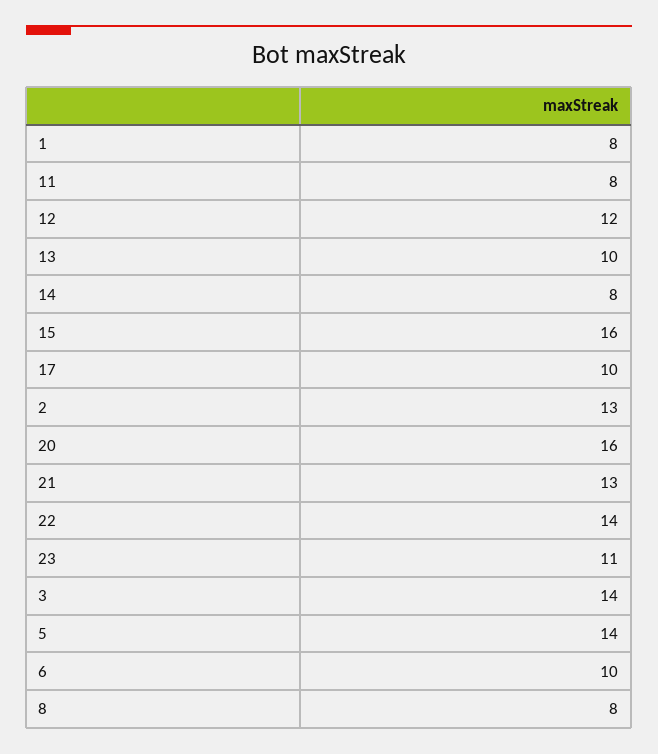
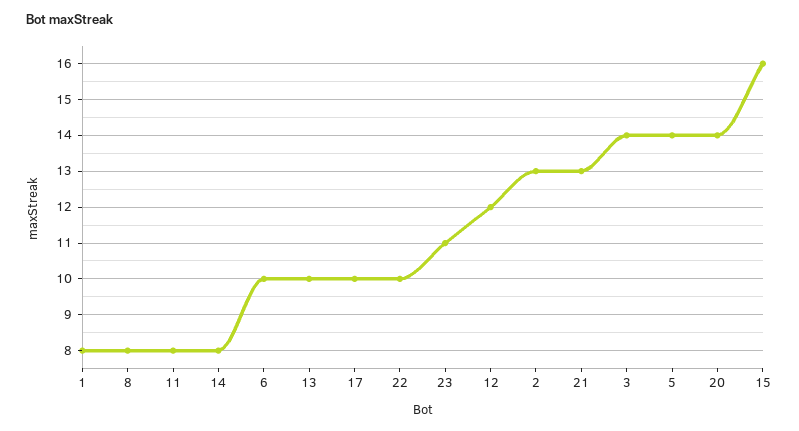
20: 16 -> 14
22: 14 -> 10

